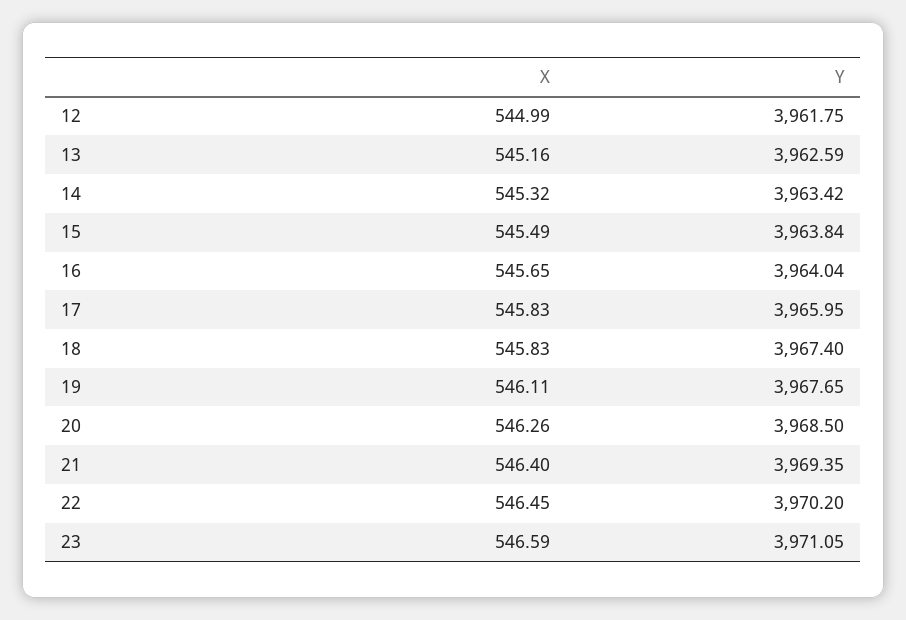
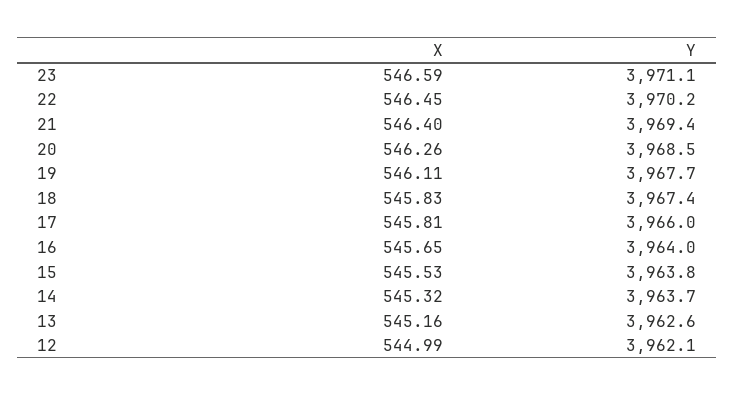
Y, 12: 3961.75 -> 3962.1
Y, 14: 3963.42 -> 3963.7
X, 15: 545.49 -> 545.53
X, 17: 545.83 -> 545.81

